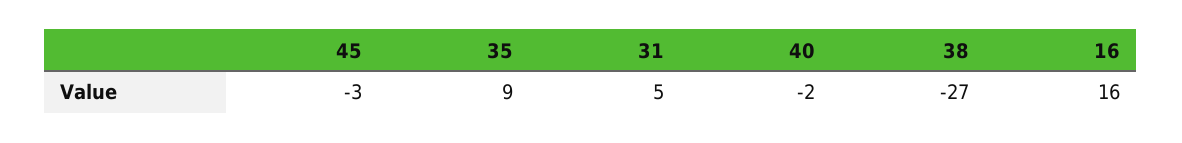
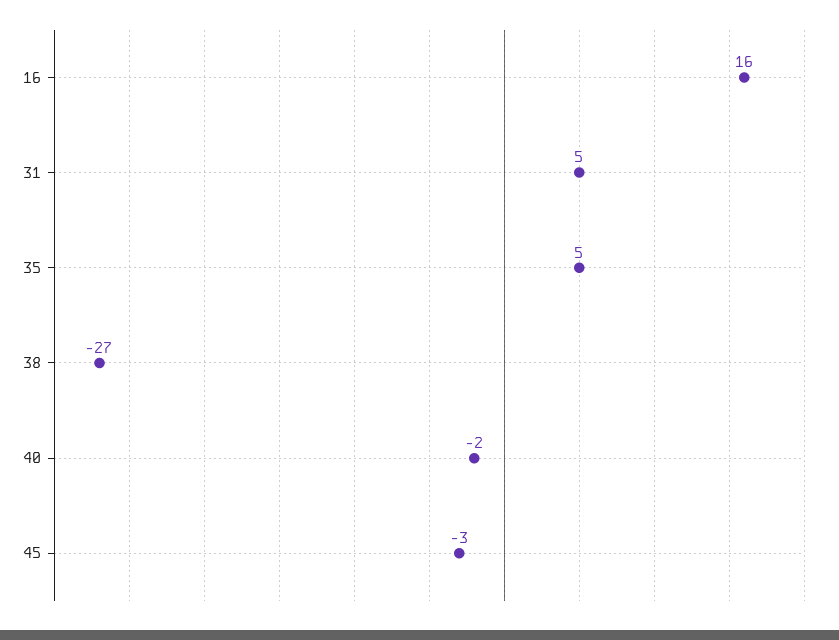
35: 9 -> 5

